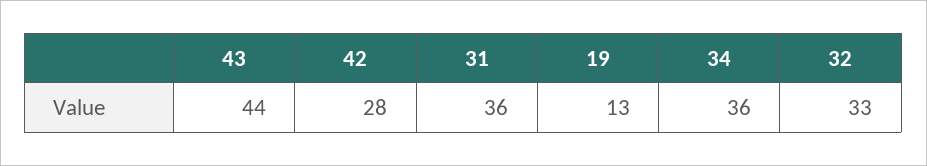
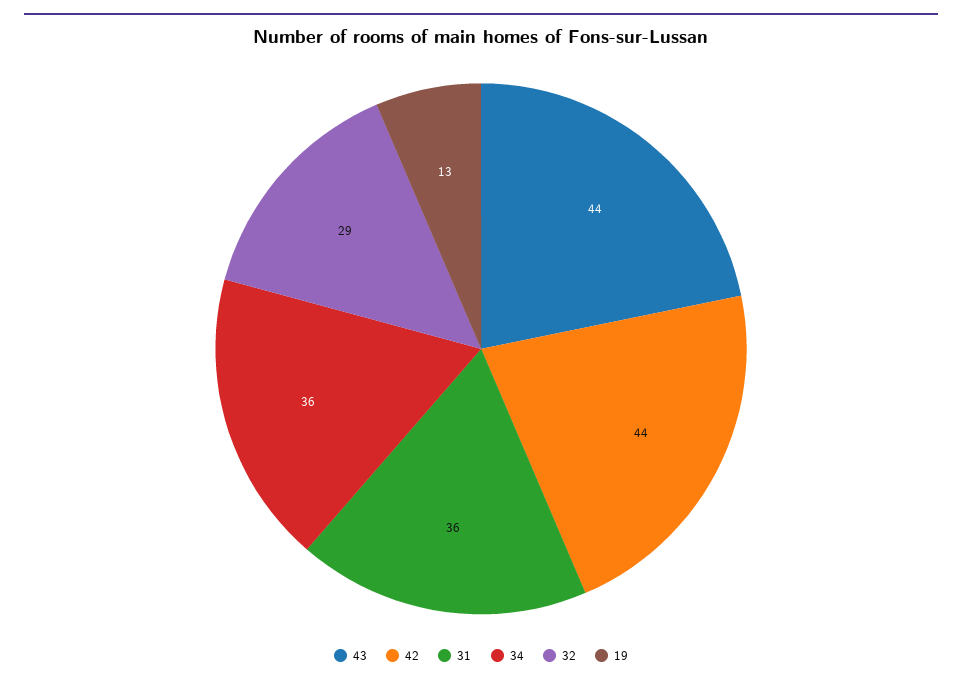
42: 28 -> 44
32: 33 -> 29

